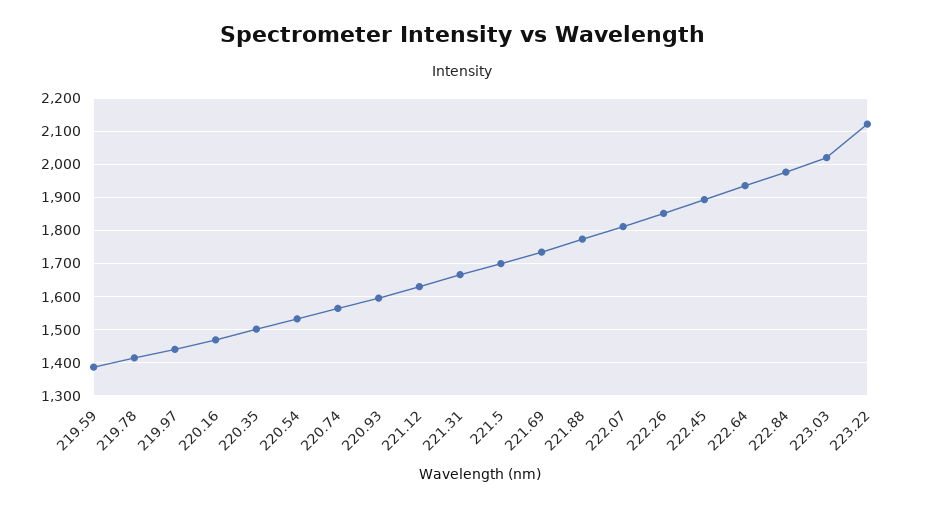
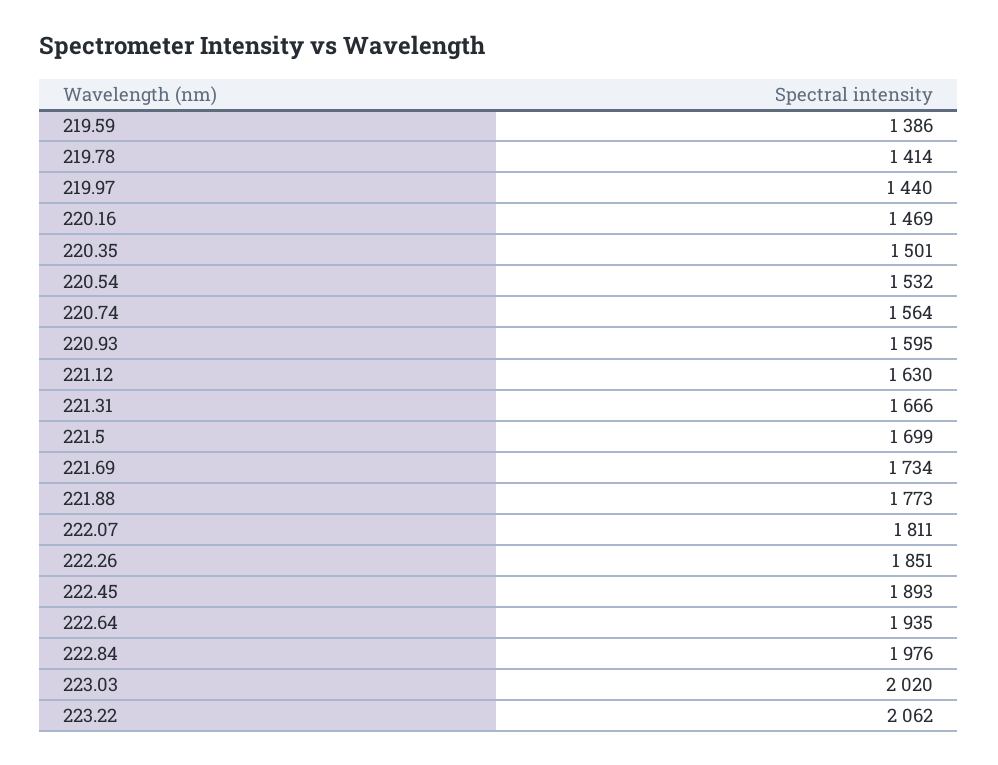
223.22: 2120 -> 2062

